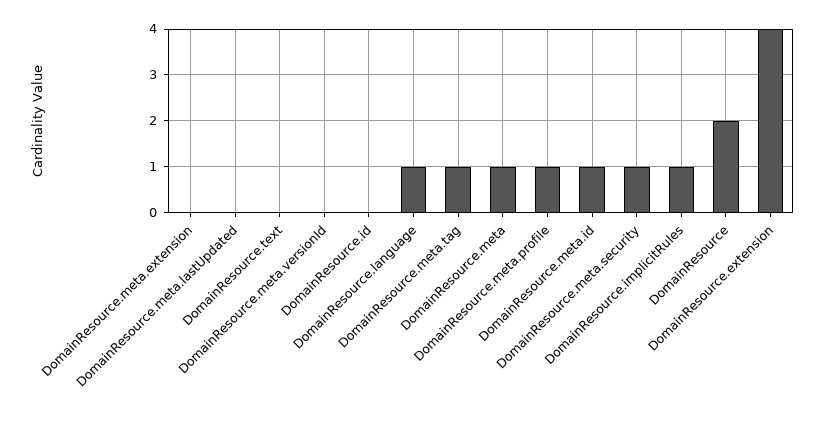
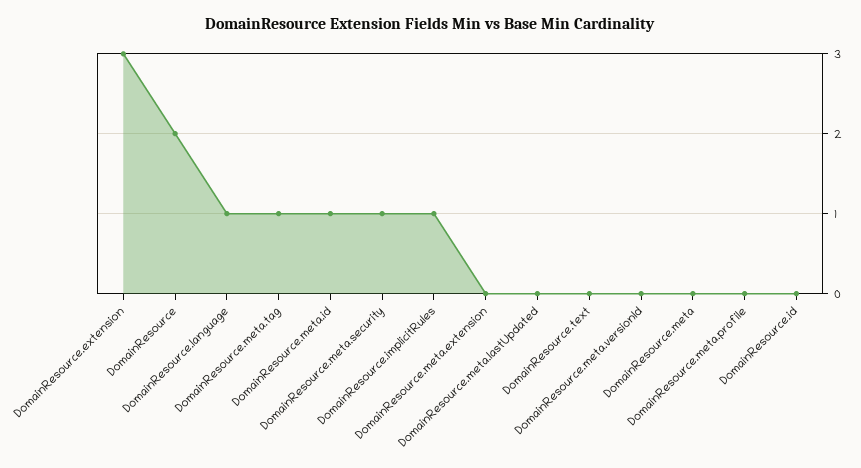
DomainResource.meta: 1 -> 0
DomainResource.meta.profile: 1 -> 0
DomainResource.extension: 4 -> 3

